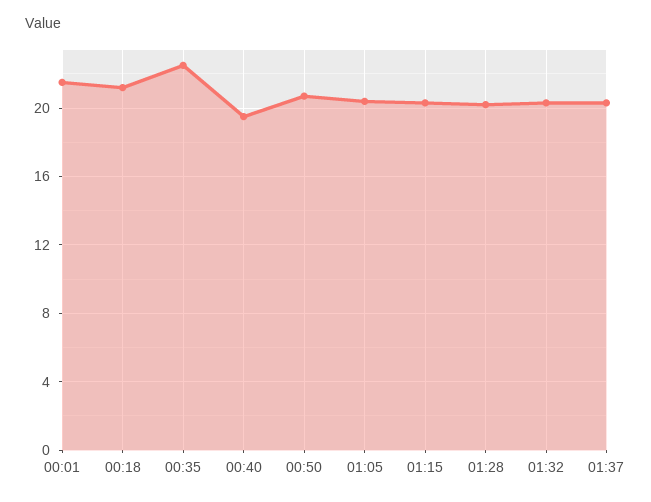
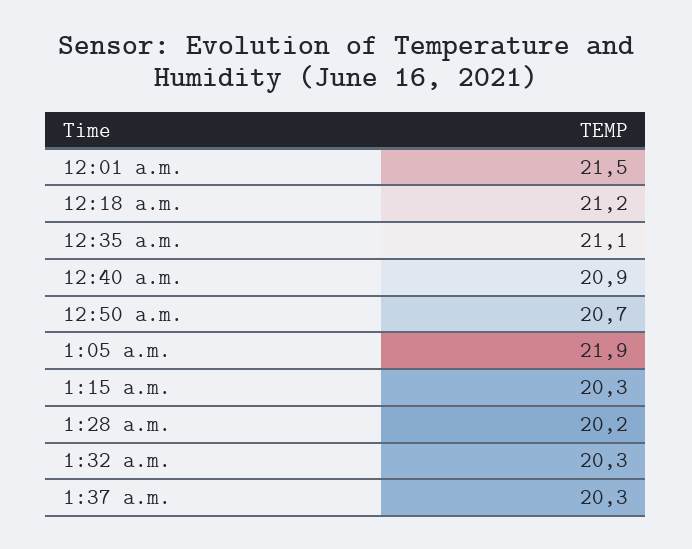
00:35: 22.5 -> 21.1
00:40: 19.5 -> 20.9
01:05: 20.5 -> 21.9

